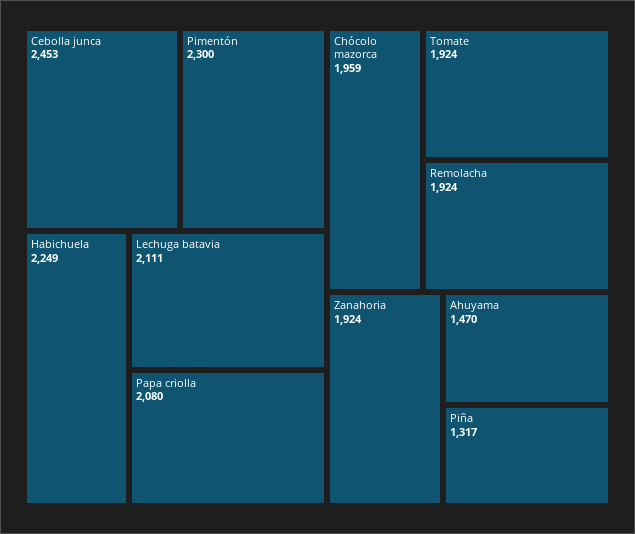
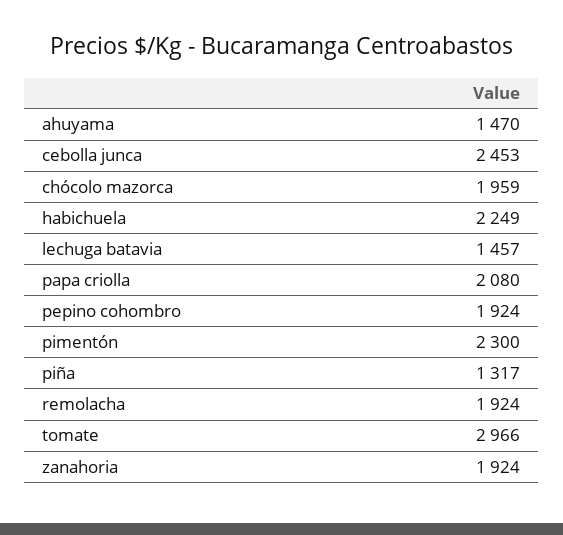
Lechuga batavia: 2111 -> 1457
Tomate: 1924 -> 2966
pepino cohombro: none -> 1924

